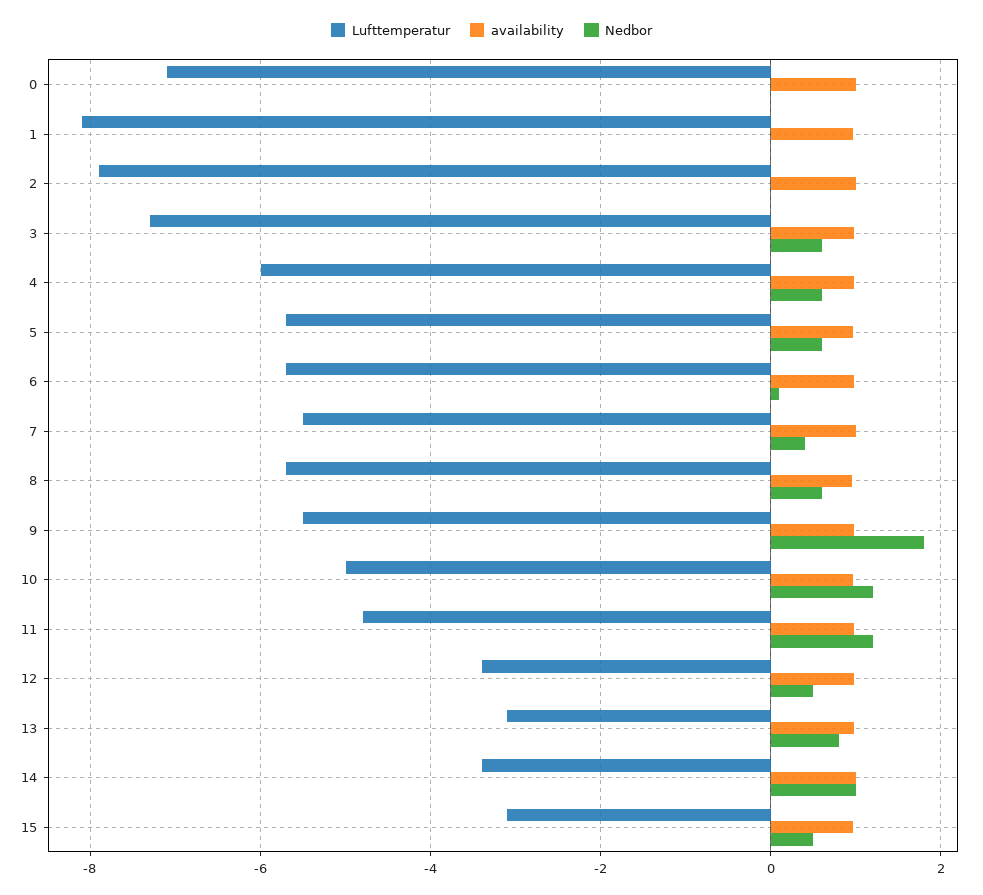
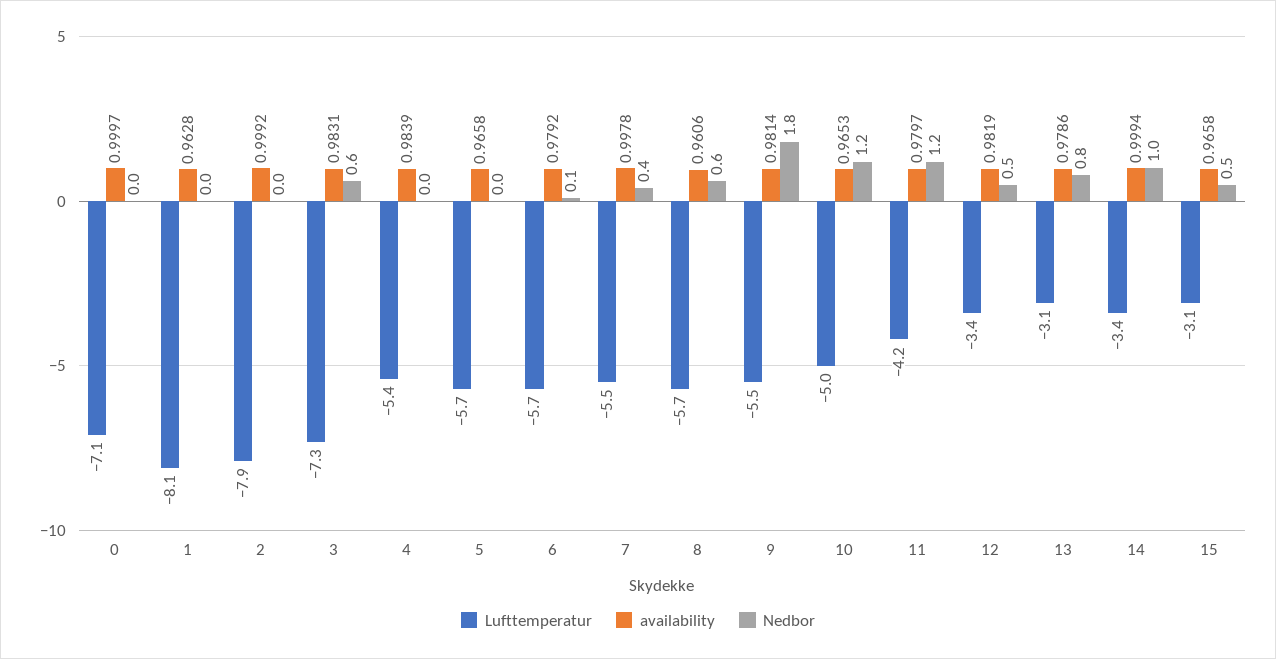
Lufttemperatur, 4: -6 -> -5.4
Nedbor, 4: 0.6 -> 0
Nedbor, 5: 0.6 -> 0
Lufttemperatur, 11: -4.8 -> -4.2

